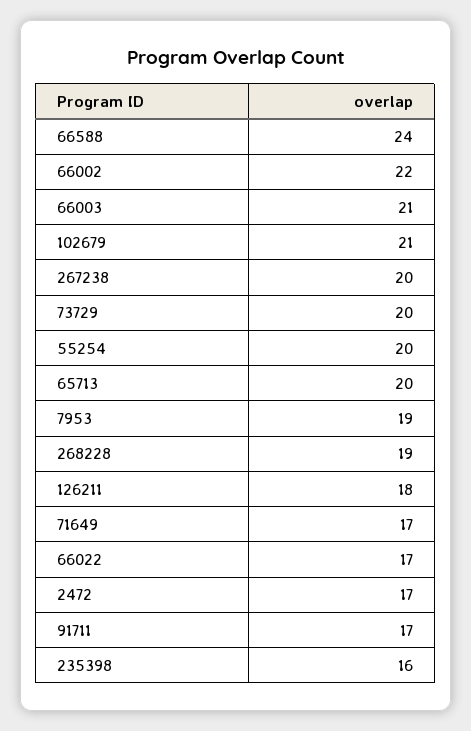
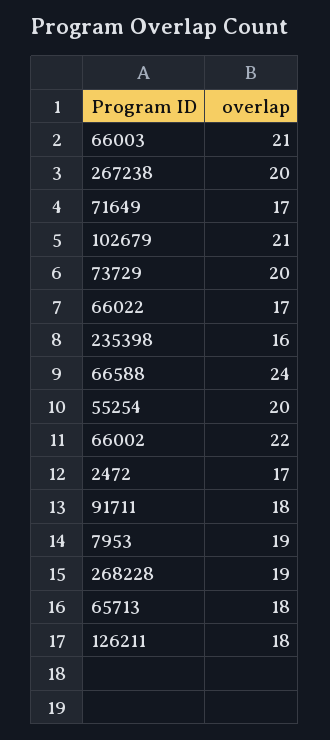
65713: 20 -> 18
91711: 17 -> 18

